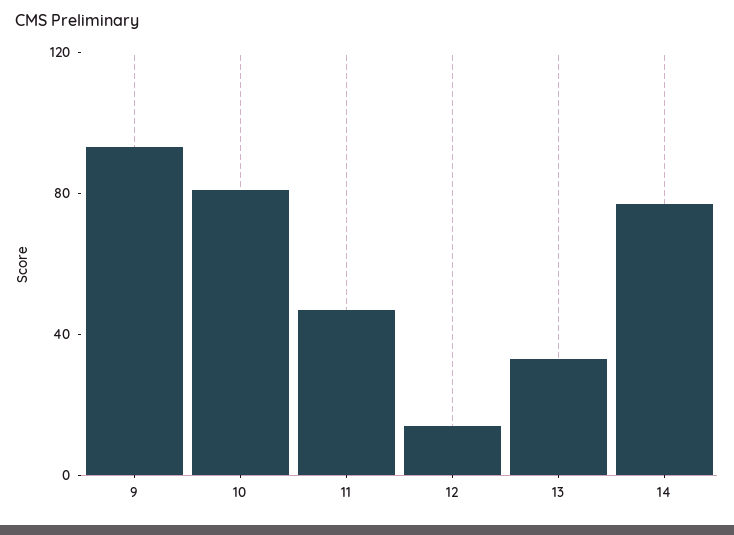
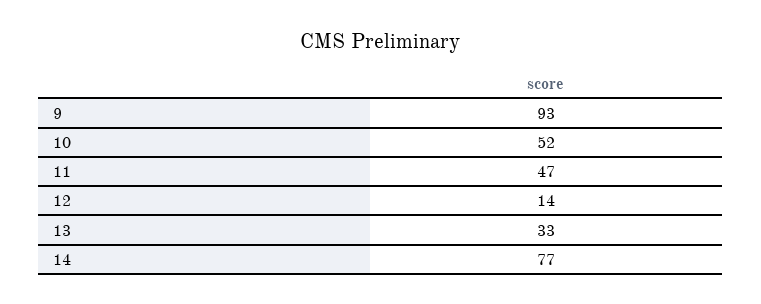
10: 80 -> 52

